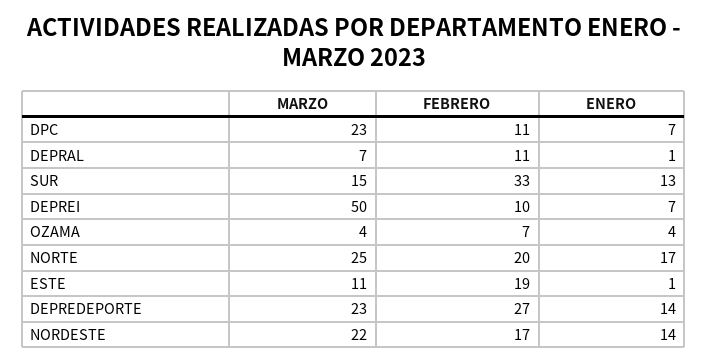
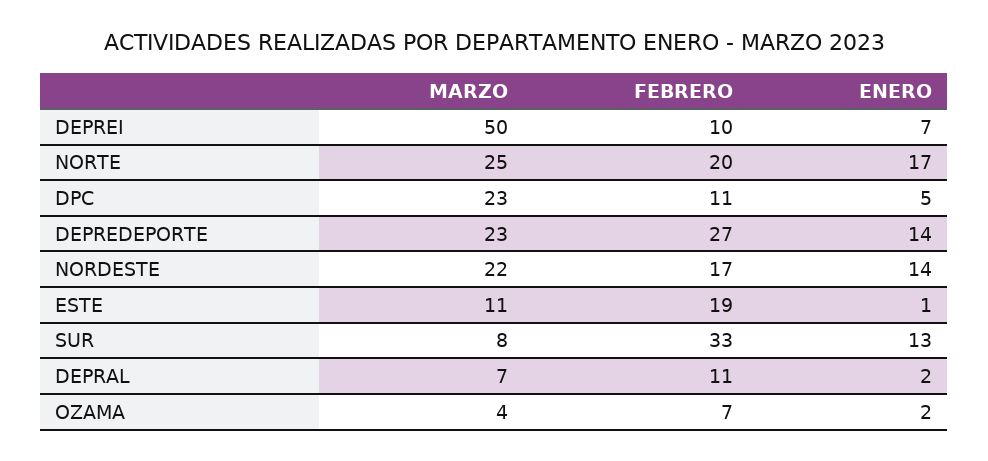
ENERO, DPC: 7 -> 5
ENERO, DEPRAL: 1 -> 2
MARZO, SUR: 15 -> 8
ENERO, OZAMA: 4 -> 2

